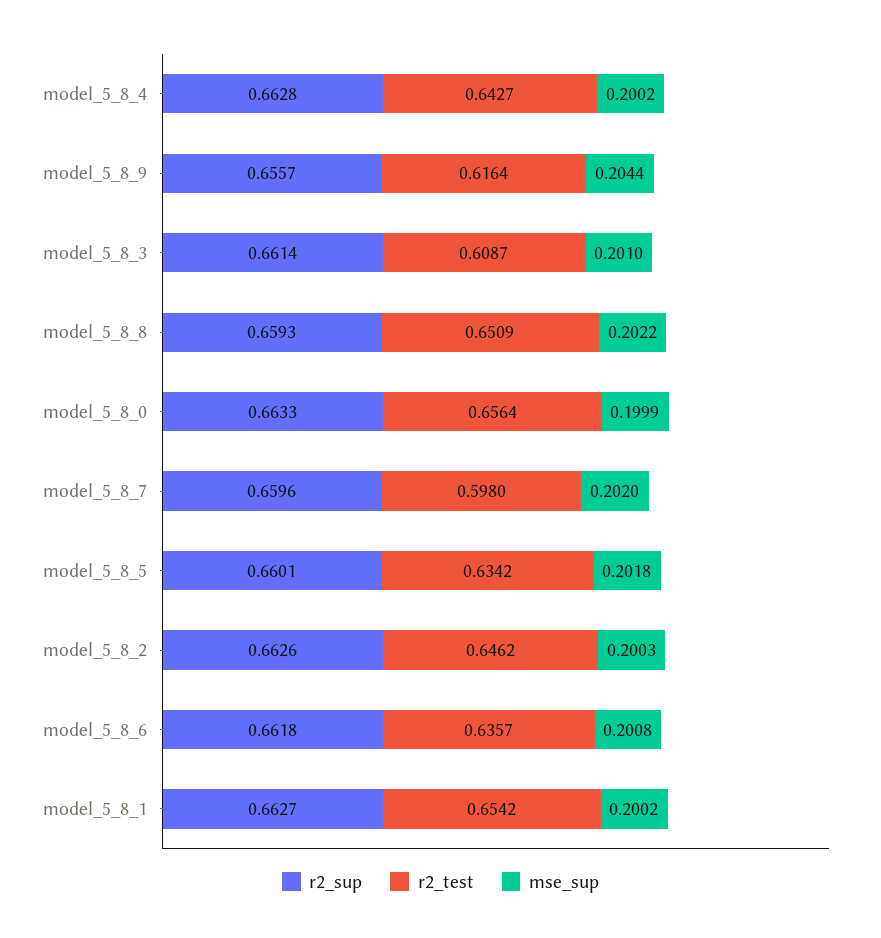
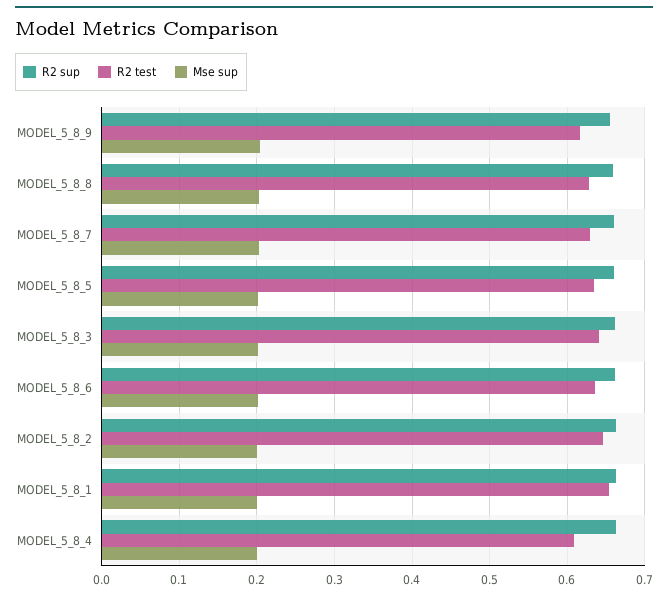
r2_test, model_5_8_4: 0.6427 -> 0.61
r2_test, model_5_8_3: 0.6087 -> 0.64
r2_test, model_5_8_8: 0.6509 -> 0.63
r2_sup, model_5_8_0: 0.6633 -> none
r2_test, model_5_8_0: 0.6564 -> none
mse_sup, model_5_8_0: 0.1999 -> none
r2_test, model_5_8_7: 0.598 -> 0.63

